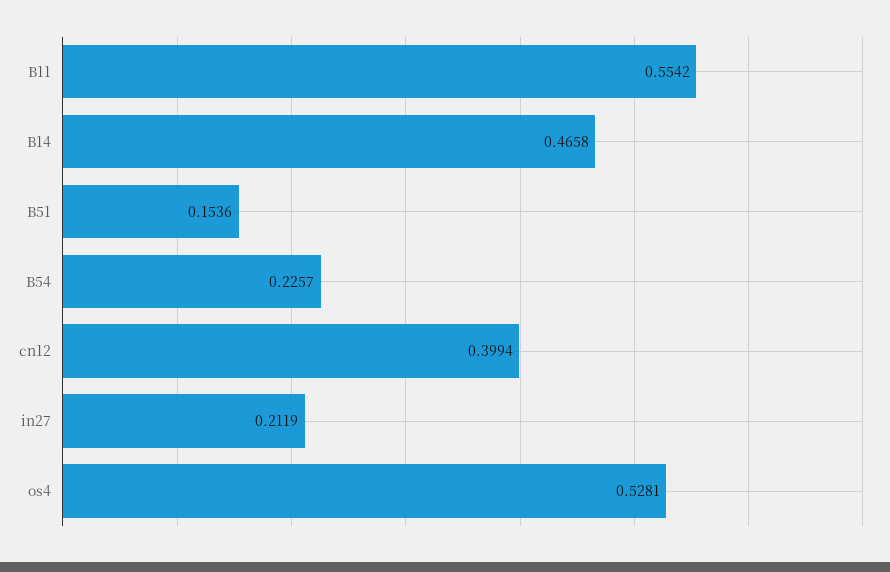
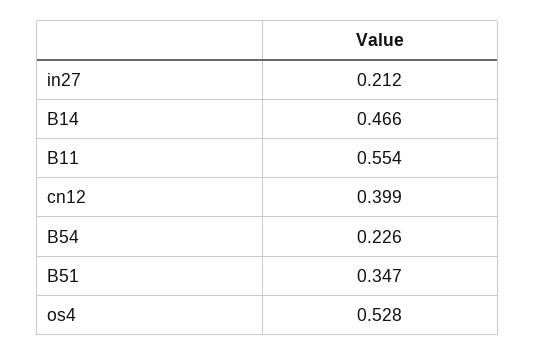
B51: 0.1536 -> 0.347

